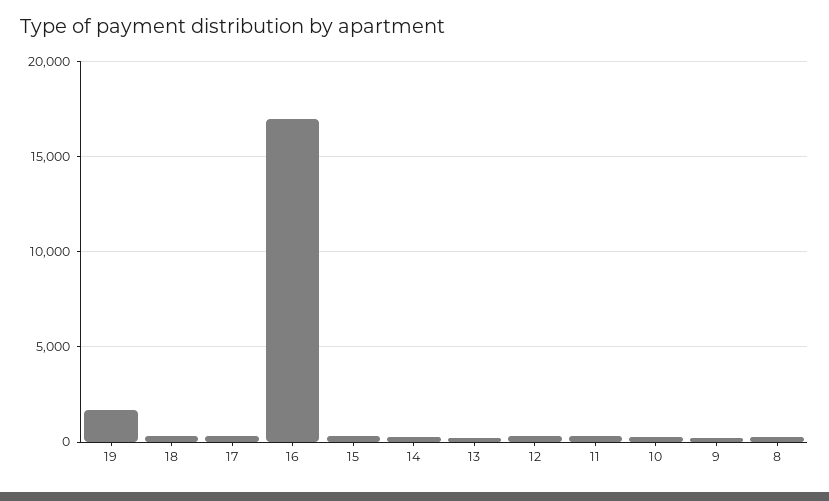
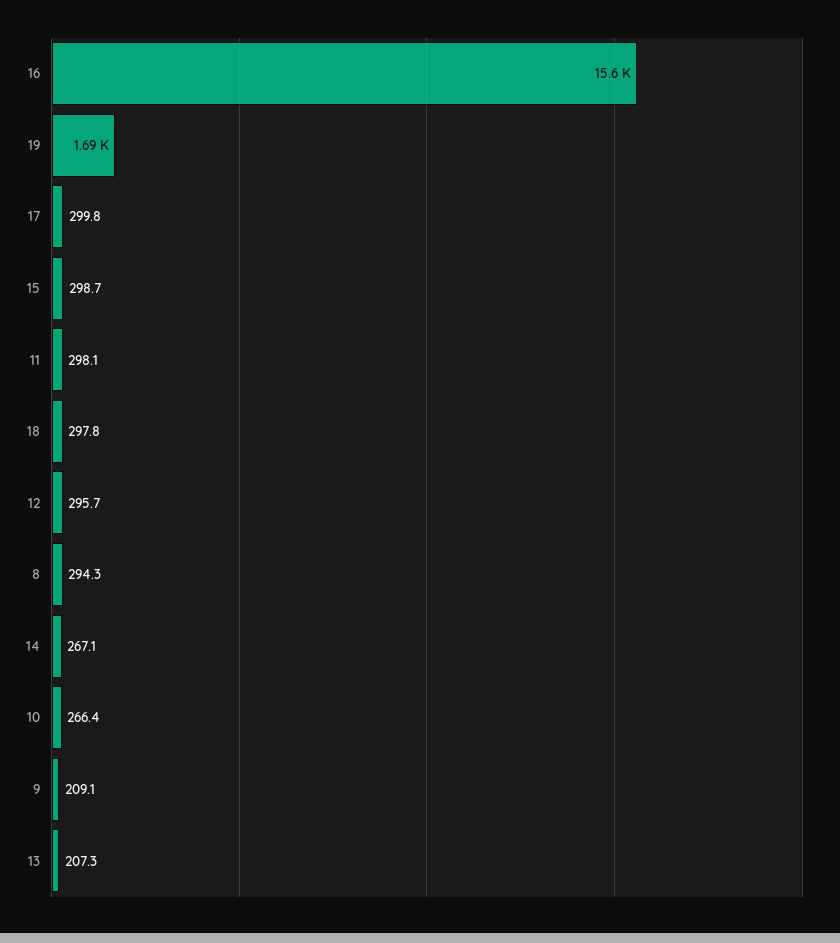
16: 17000 -> 15600

